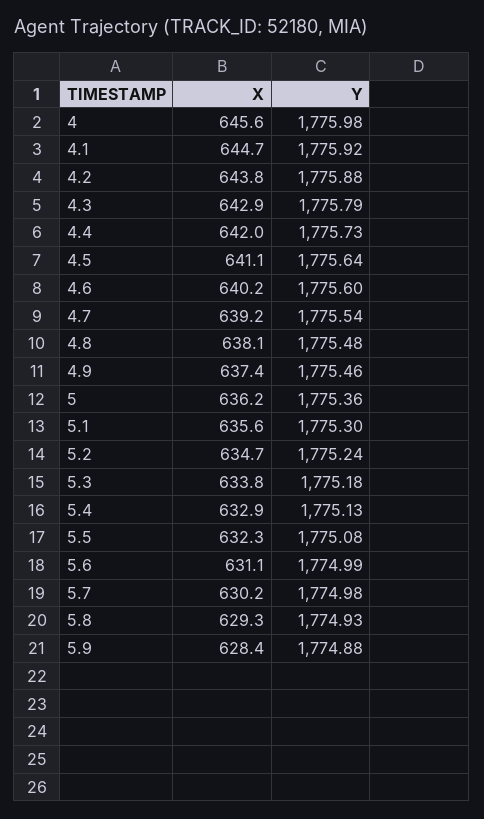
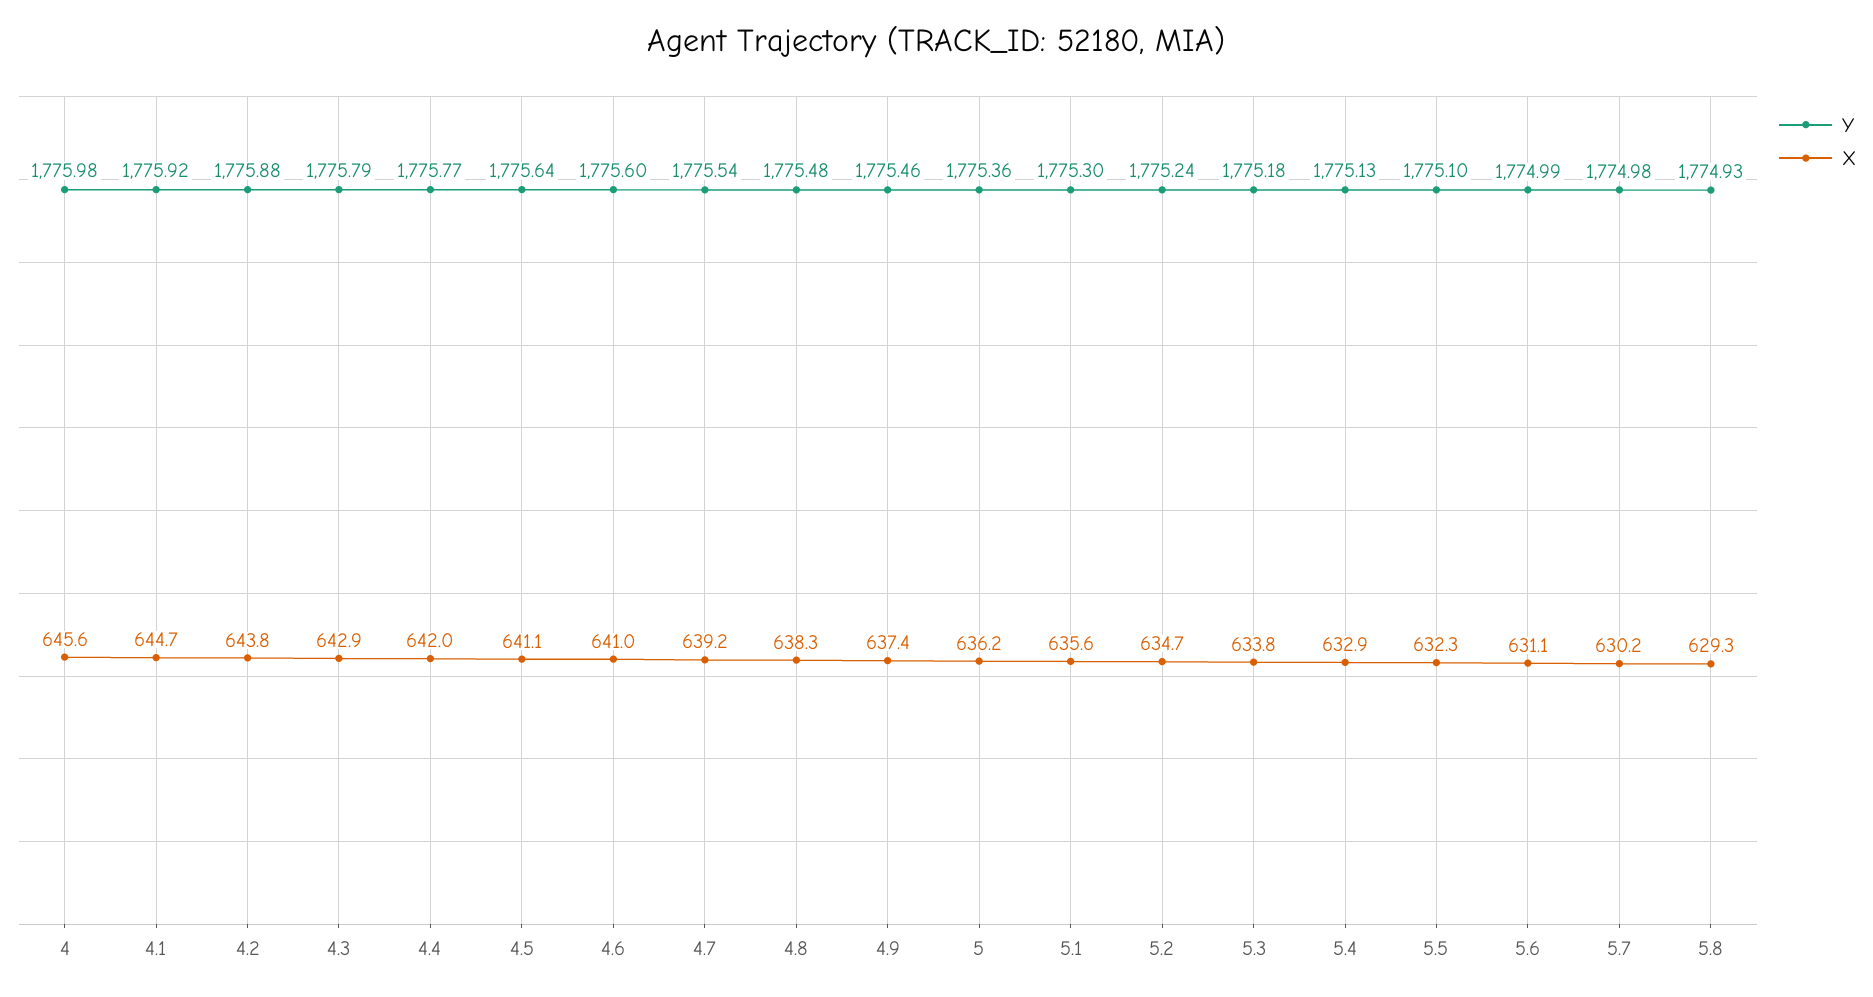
Y, 4.4: 1775.73 -> 1775.77
X, 4.6: 640.2 -> 641
X, 4.8: 638.1 -> 638.3
Y, 5.5: 1775.08 -> 1775.1
X, 5.9: 628.4 -> none
Y, 5.9: 1774.88 -> none

